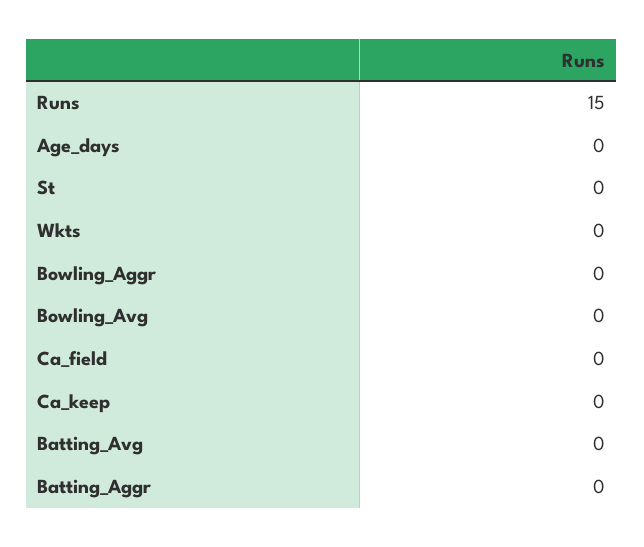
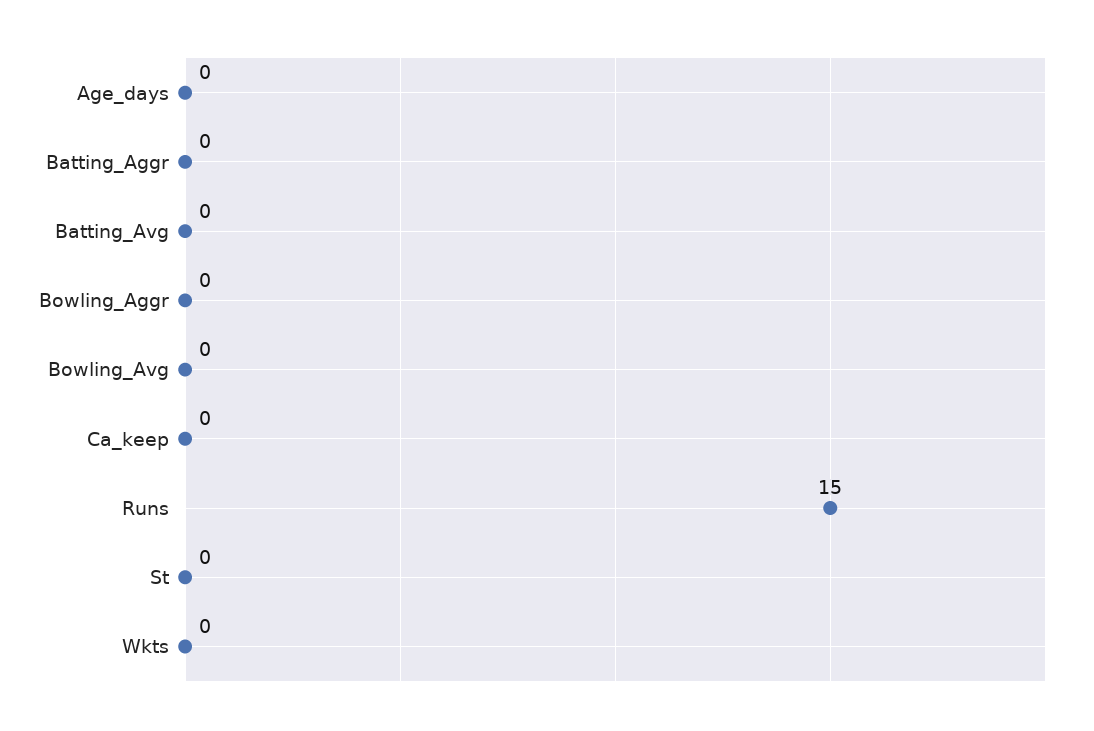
Ca_field: 0 -> none

